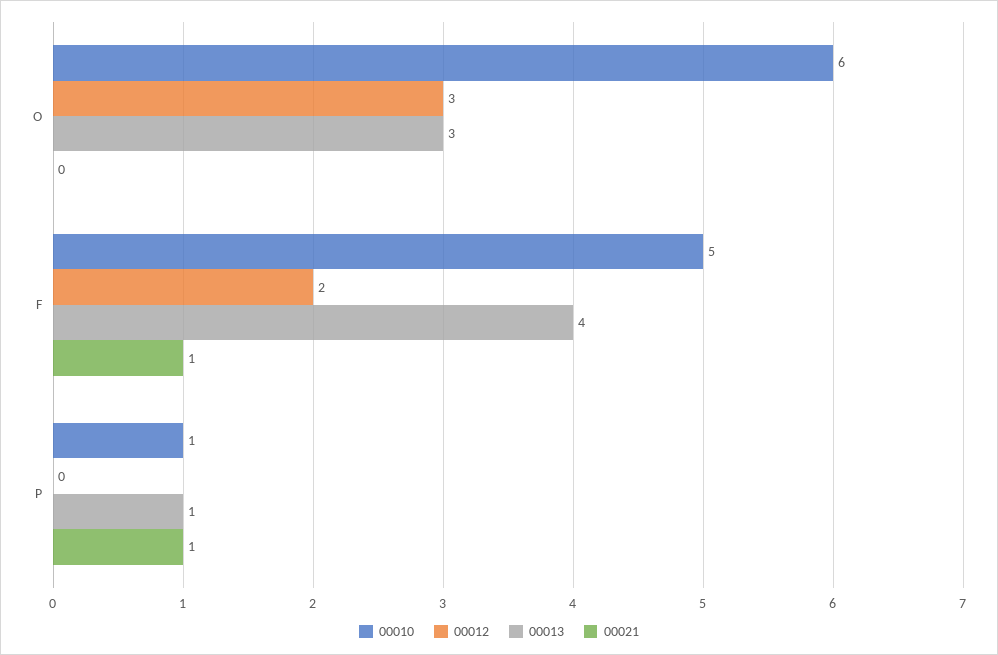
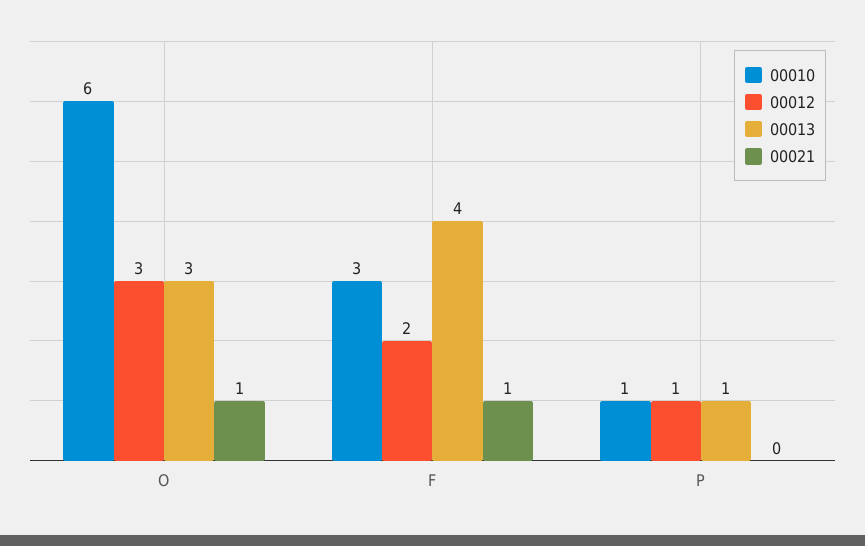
00021, O: 0 -> 1
00010, F: 5 -> 3
00012, P: 0 -> 1
00021, P: 1 -> 0

